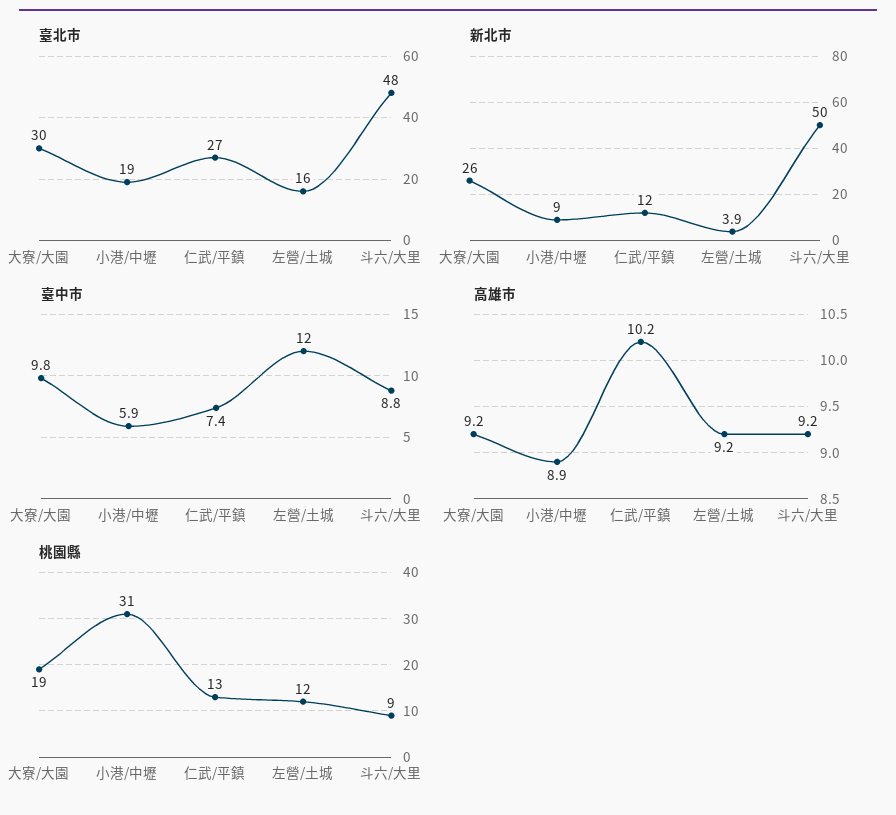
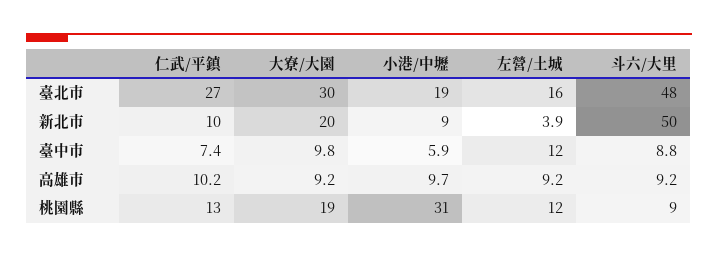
新北市, 大寮/大園: 26 -> 20
新北市, 仁武/平鎮: 12 -> 10
高雄市, 小港/中壢: 8.9 -> 9.7

